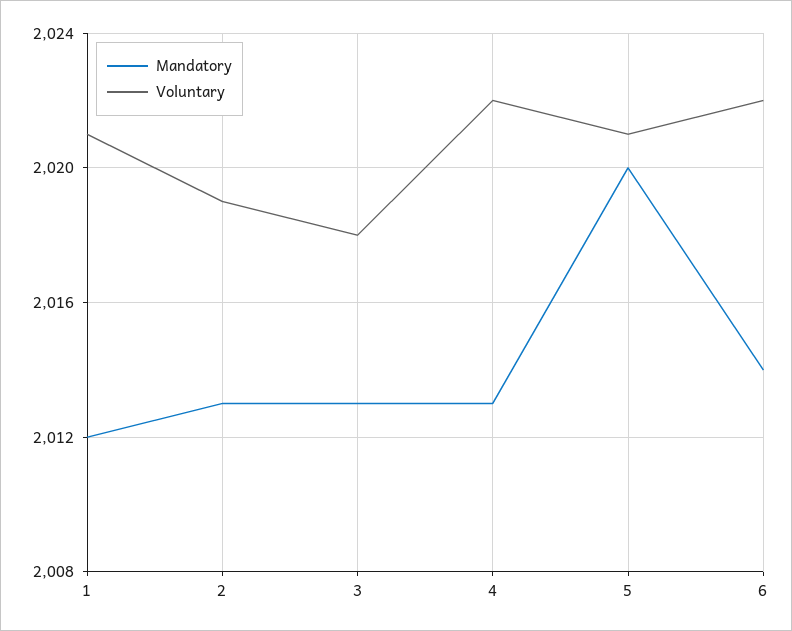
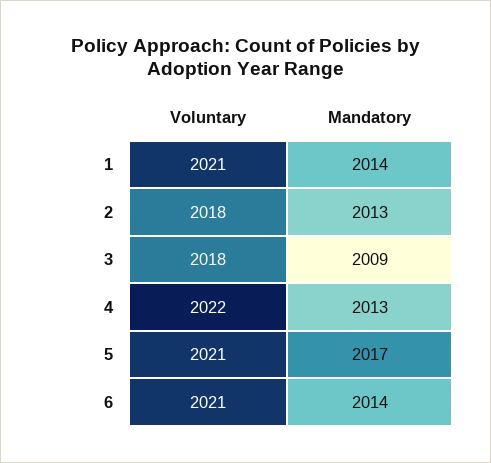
Mandatory, 1: 2012 -> 2014
Voluntary, 2: 2019 -> 2018
Mandatory, 3: 2013 -> 2009
Mandatory, 5: 2020 -> 2017
Voluntary, 6: 2022 -> 2021

